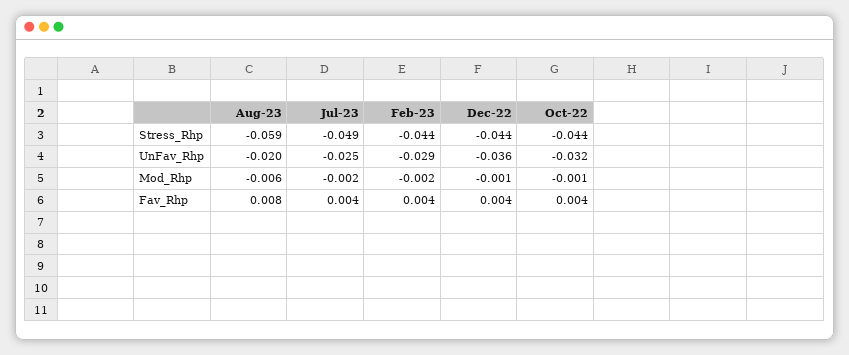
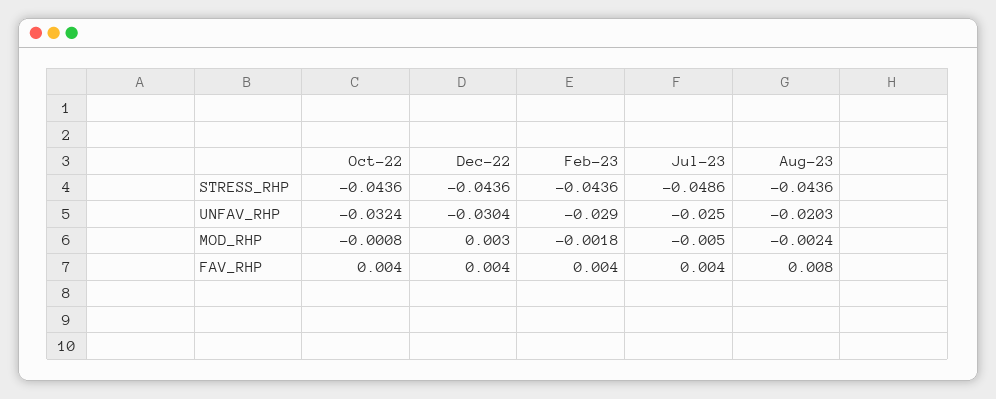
Aug-23, Stress_Rhp: -0.059 -> -0.0436
Dec-22, UnFav_Rhp: -0.036 -> -0.0304
Aug-23, Mod_Rhp: -0.006 -> -0.0024
Jul-23, Mod_Rhp: -0.002 -> -0.005
Dec-22, Mod_Rhp: -0.001 -> 0.003

